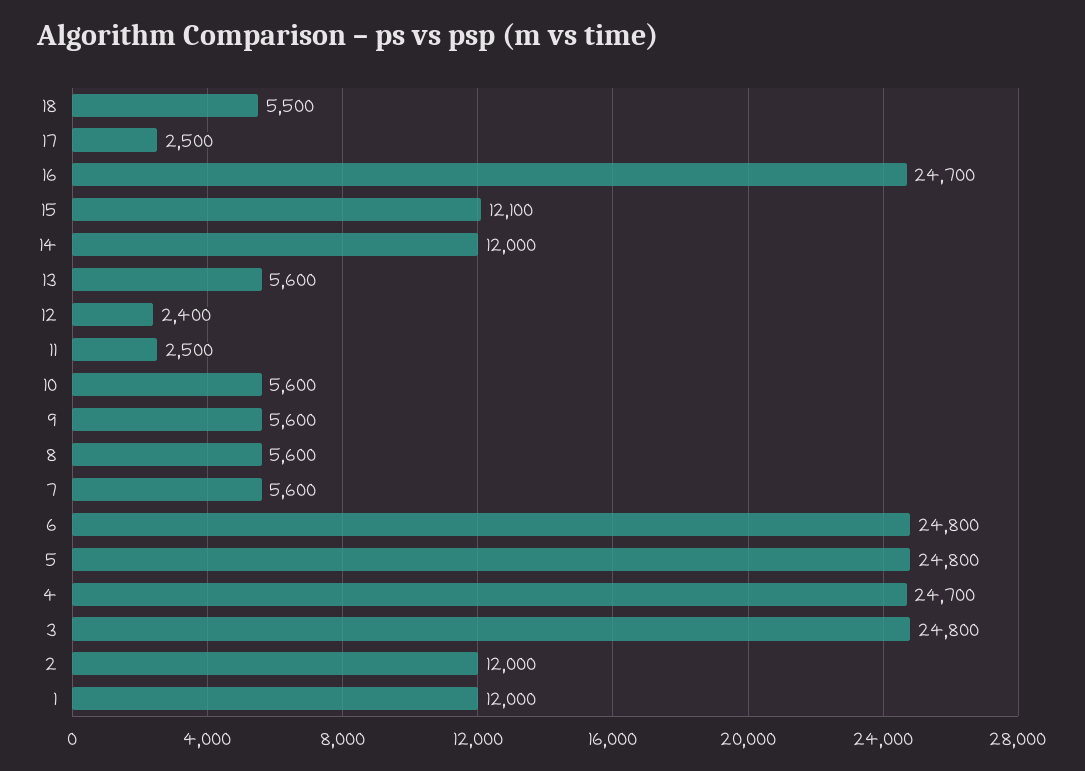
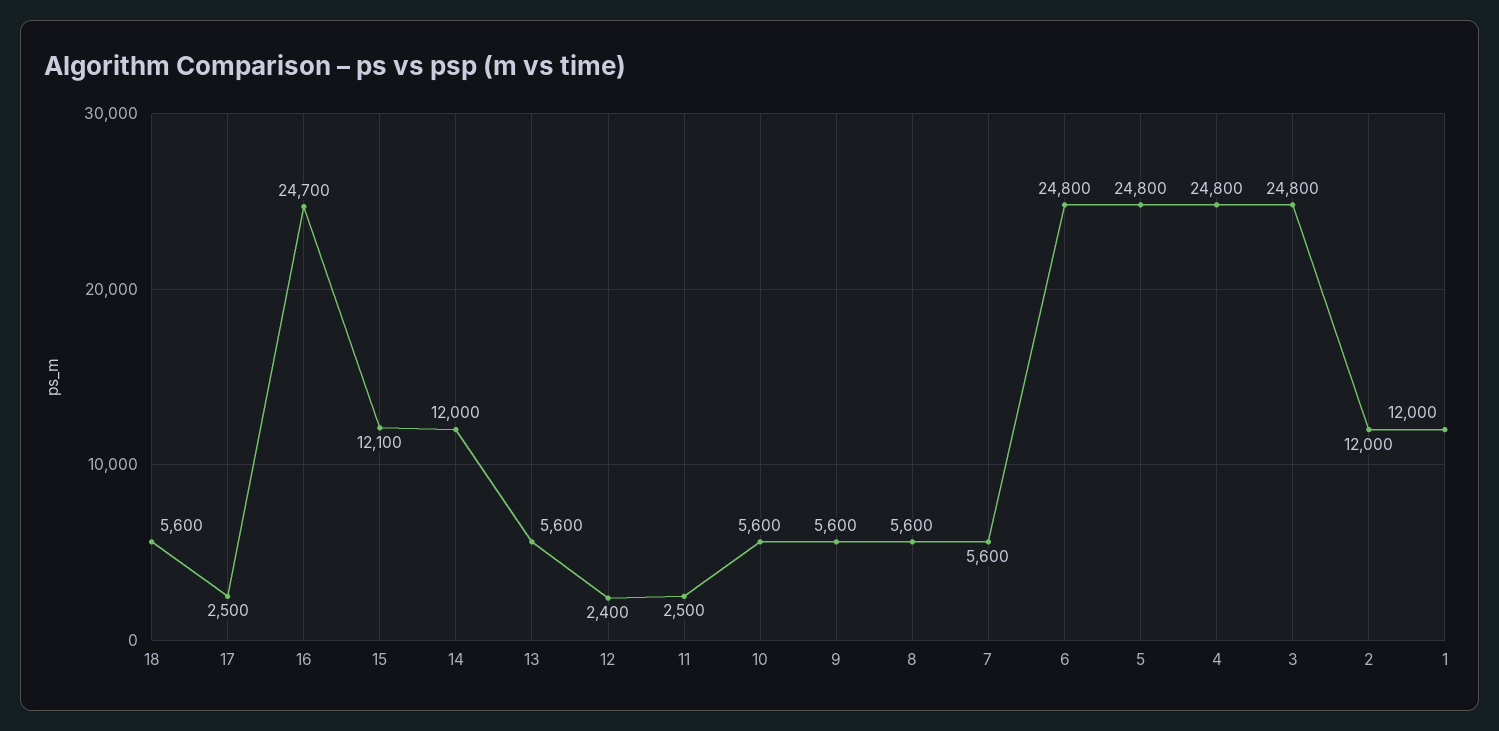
18: 5500 -> 5600
4: 24700 -> 24800

